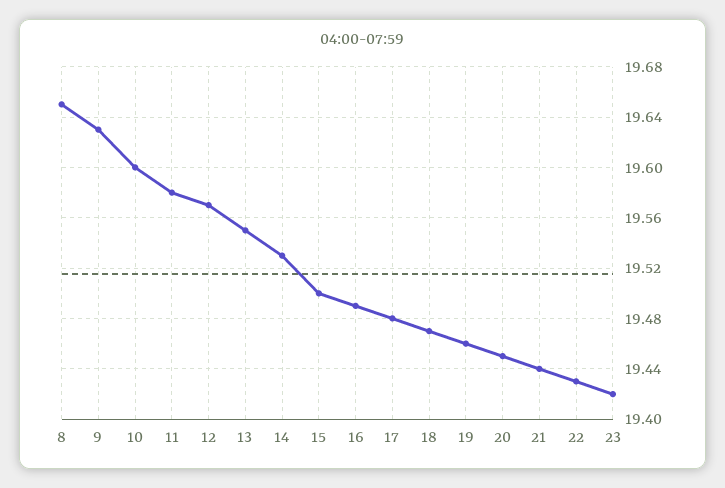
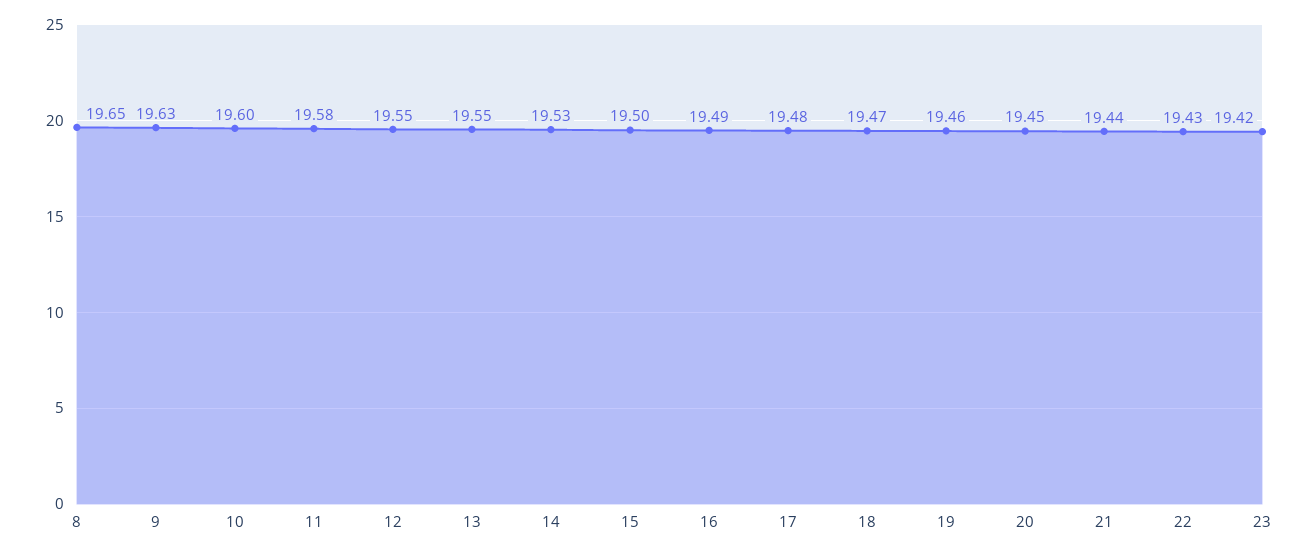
12: 19.57 -> 19.55

